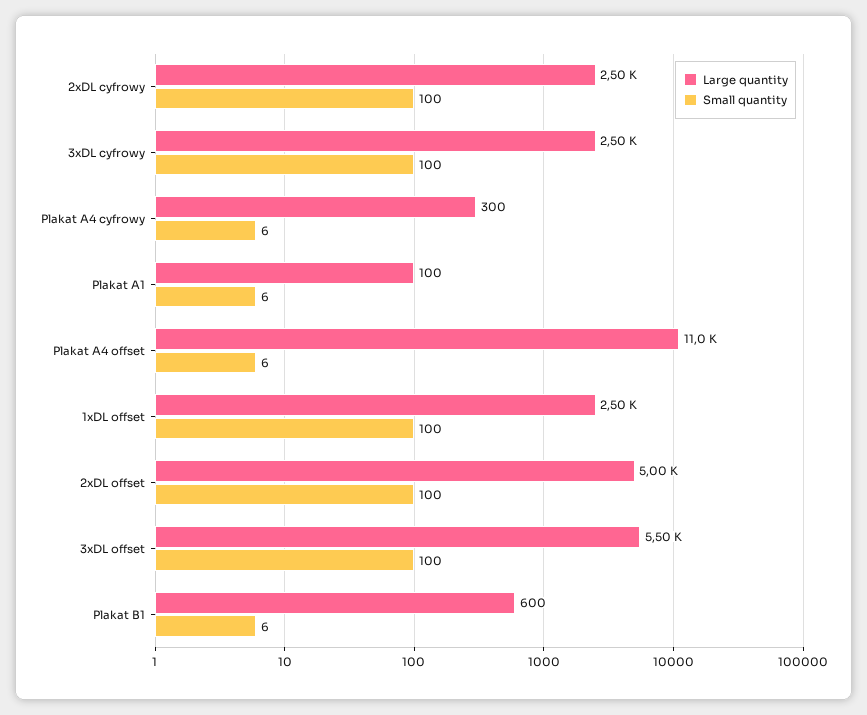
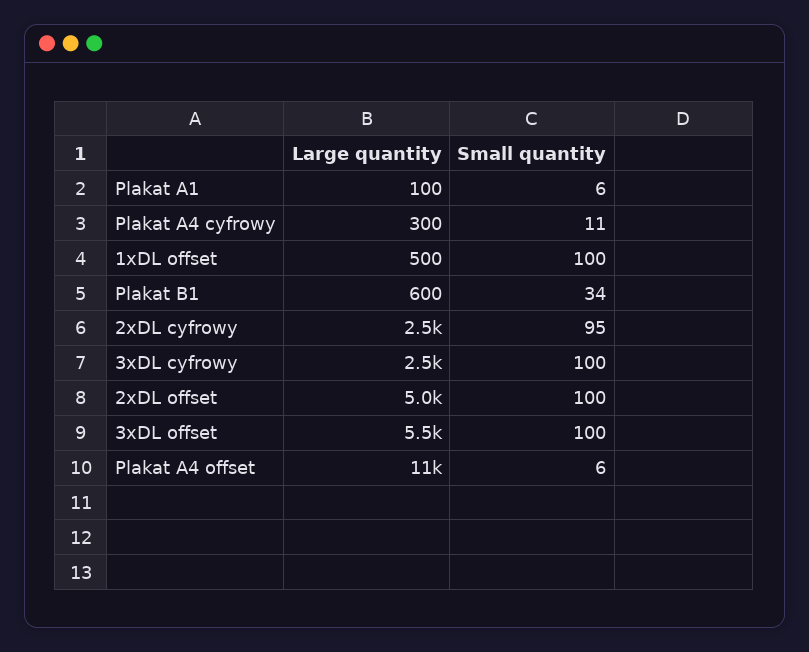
Small quantity, 2xDL cyfrowy: 100 -> 95
Small quantity, Plakat A4 cyfrowy: 6 -> 11
Large quantity, 1xDL offset: 2500 -> 500
Small quantity, Plakat B1: 6 -> 34

